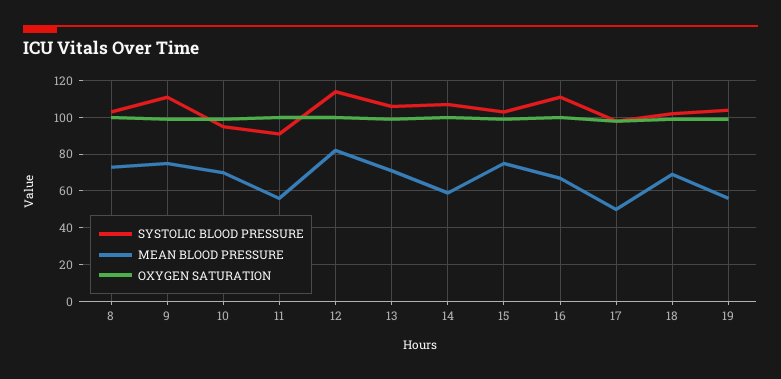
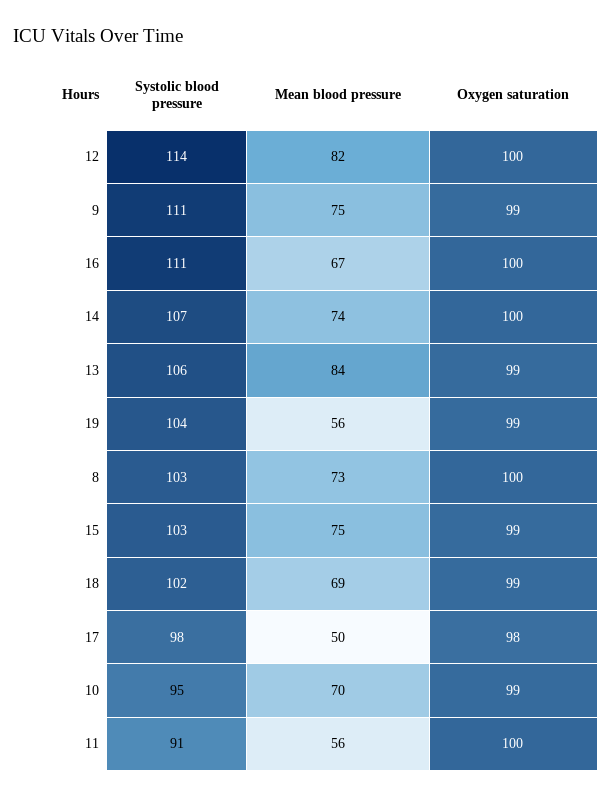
MEAN BLOOD PRESSURE, 13: 70 -> 84
MEAN BLOOD PRESSURE, 14: 60 -> 74

